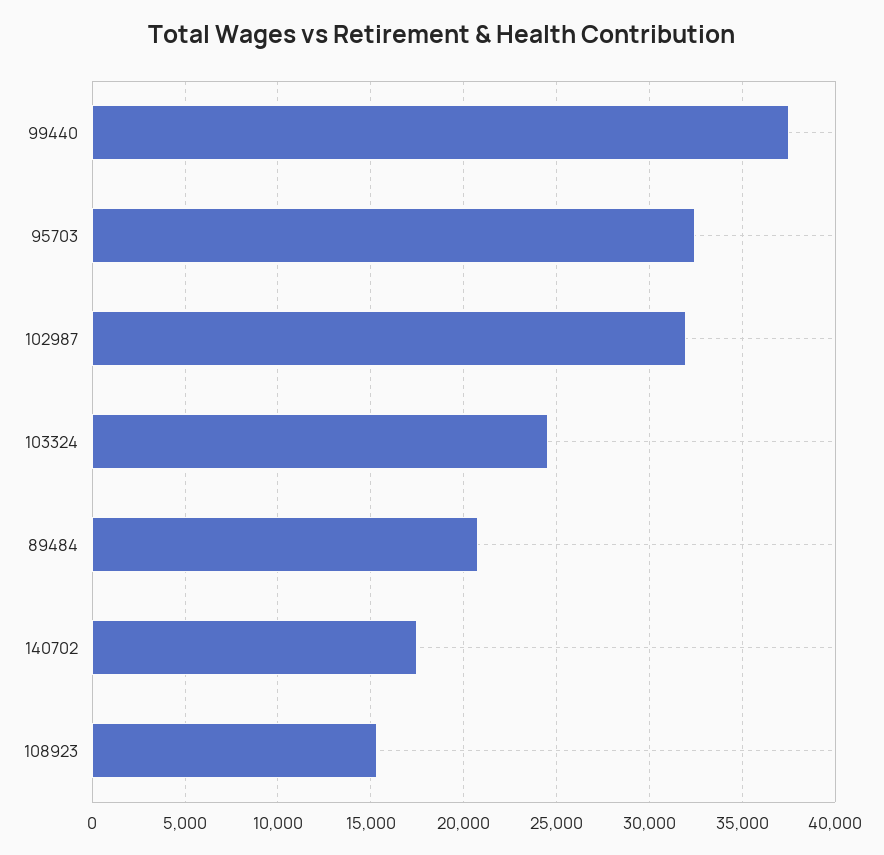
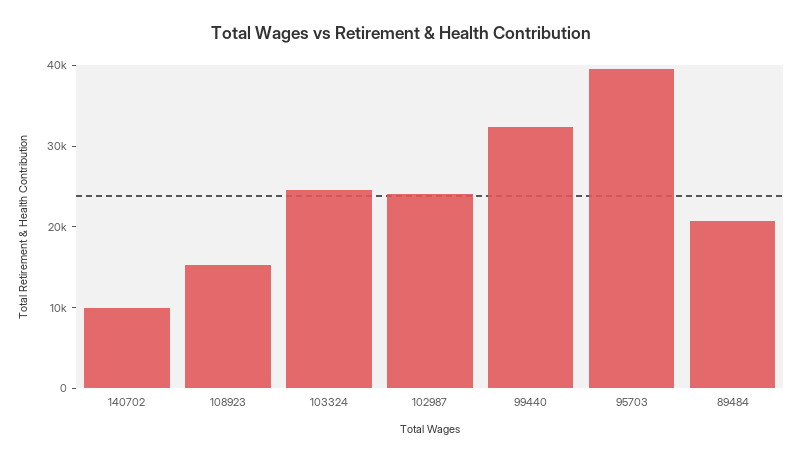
99440: 37500 -> 32000
95703: 32500 -> 40000
102987: 32000 -> 24000
140702: 17500 -> 10000

